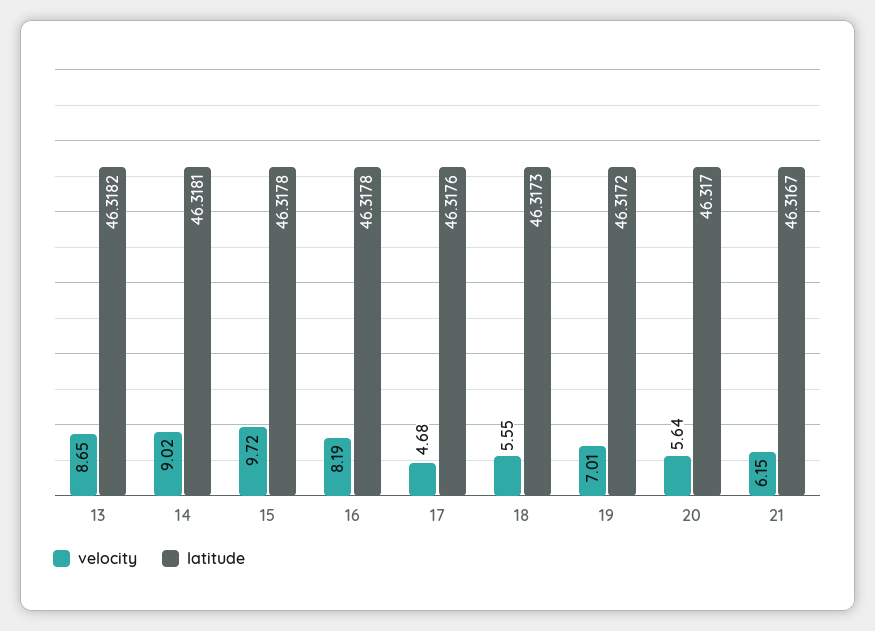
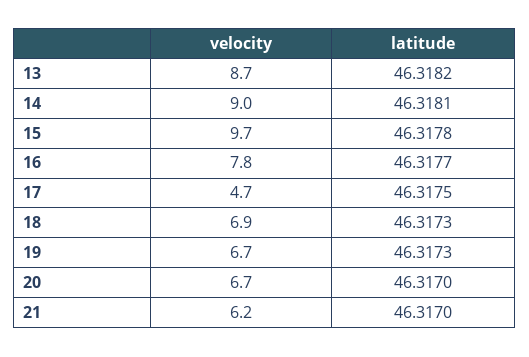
velocity, 16: 8.19 -> 7.8
latitude, 16: 46.3178 -> 46.3177
latitude, 17: 46.3176 -> 46.3175
velocity, 18: 5.55 -> 6.9
velocity, 19: 7.01 -> 6.7
latitude, 19: 46.3172 -> 46.3173
velocity, 20: 5.64 -> 6.7
latitude, 21: 46.3167 -> 46.317

